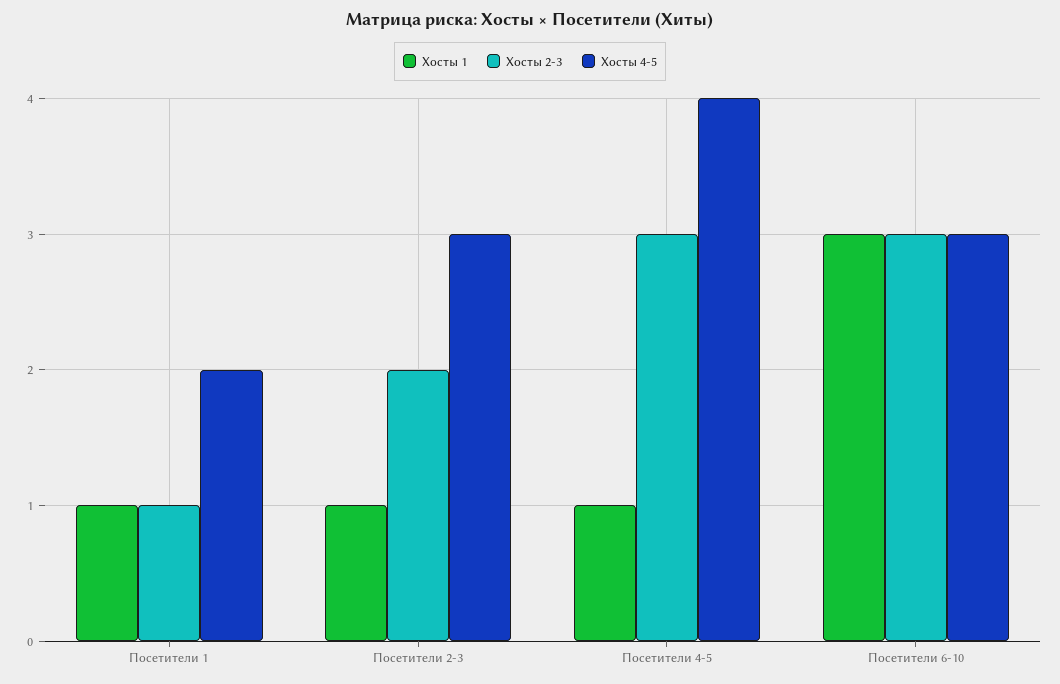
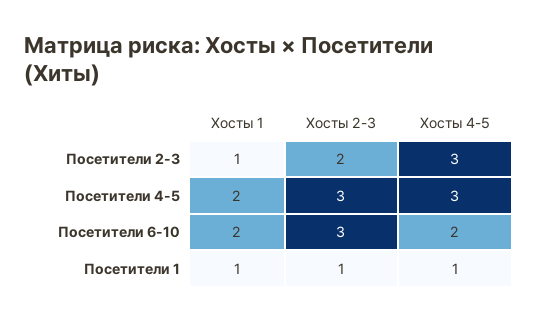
Хосты 4-5, Посетители 1: 2 -> 1
Хосты 1, Посетители 4-5: 1 -> 2
Хосты 4-5, Посетители 4-5: 4 -> 3
Хосты 1, Посетители 6-10: 3 -> 2
Хосты 4-5, Посетители 6-10: 3 -> 2

